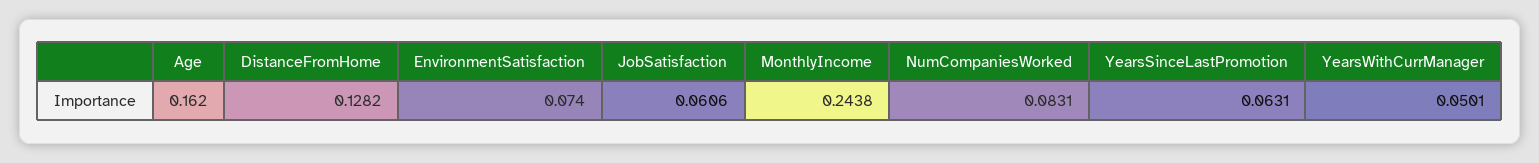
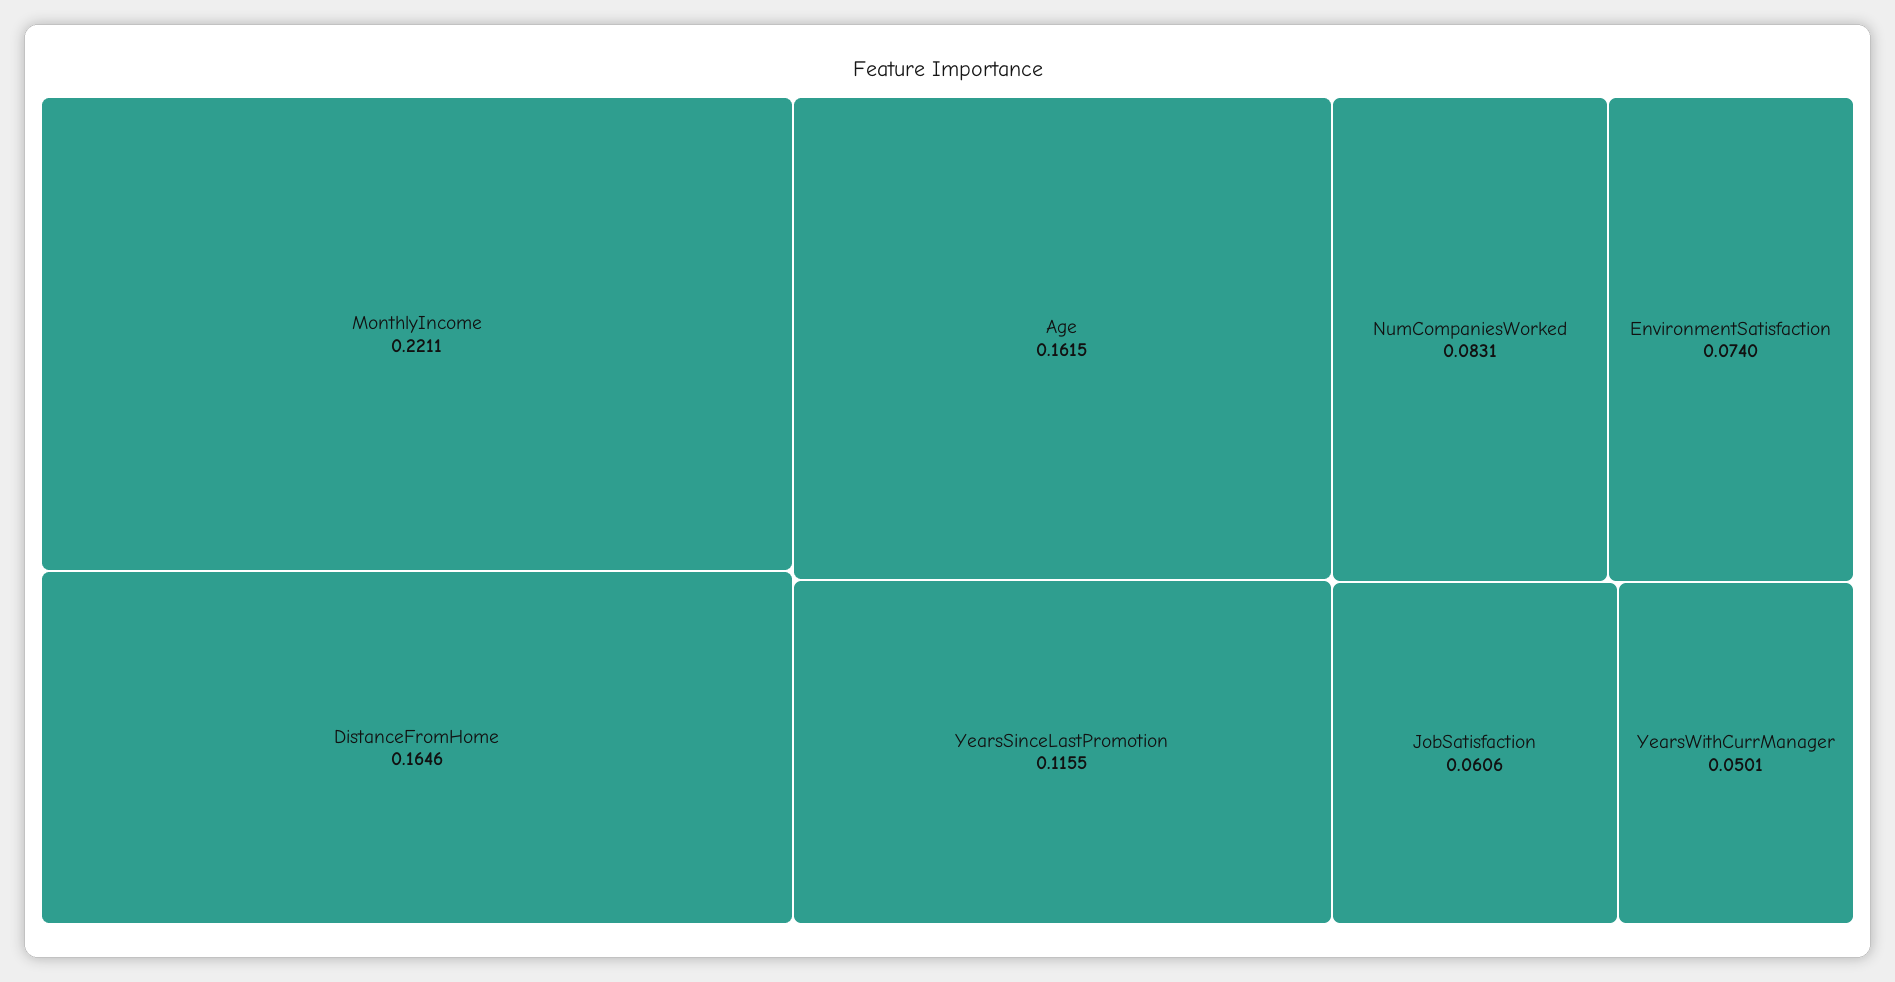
Age: 0.162 -> 0.1615
DistanceFromHome: 0.1282 -> 0.1646
MonthlyIncome: 0.2438 -> 0.2211
YearsSinceLastPromotion: 0.0631 -> 0.1155

